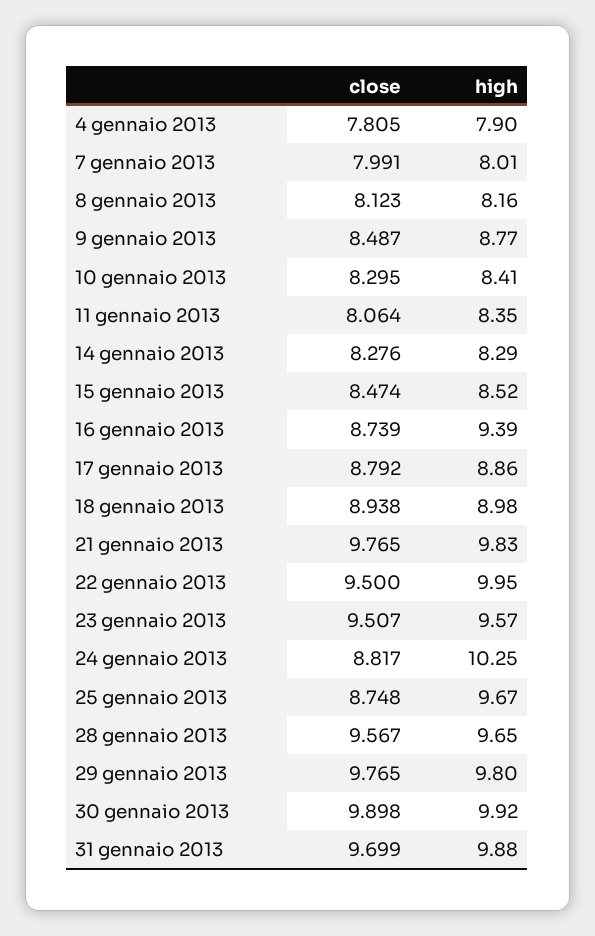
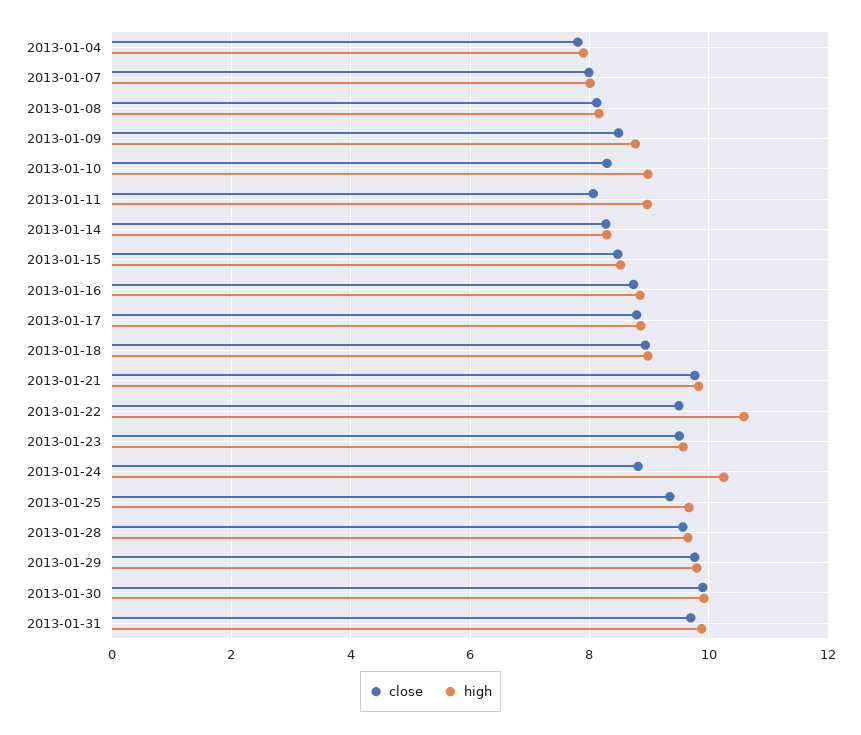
high, 10 gennaio 2013: 8.41 -> 9
high, 11 gennaio 2013: 8.35 -> 9
high, 16 gennaio 2013: 9.39 -> 8.8
high, 22 gennaio 2013: 9.95 -> 10.6
close, 25 gennaio 2013: 8.748 -> 9.4

